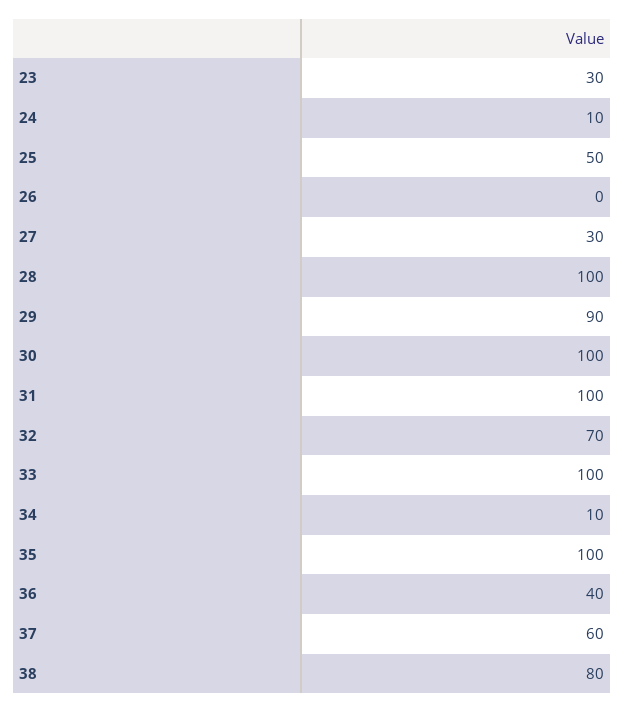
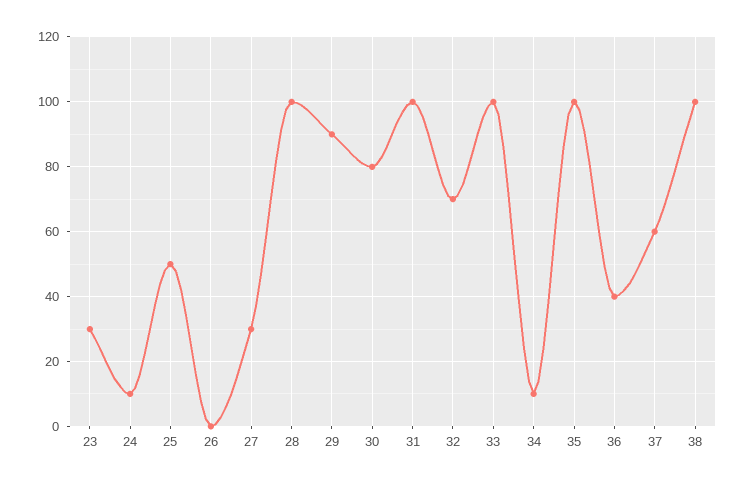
30: 100 -> 80
38: 80 -> 100

